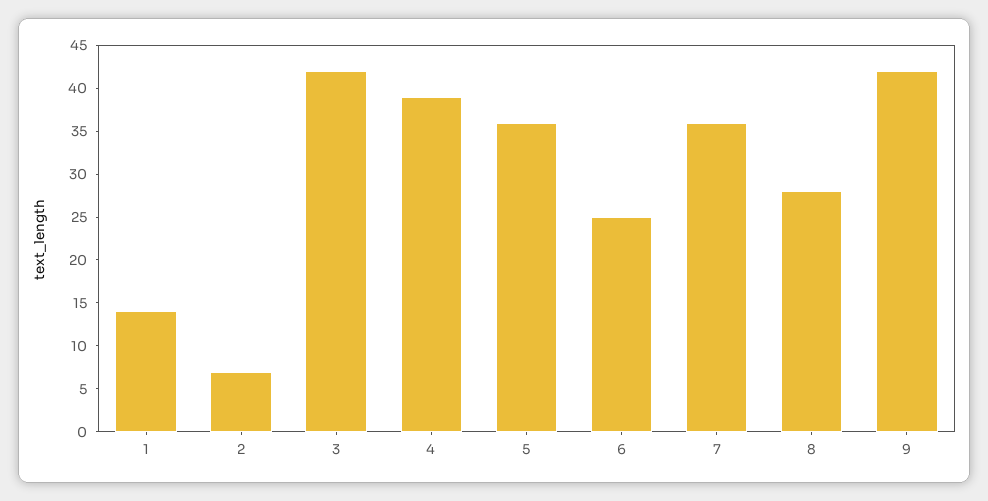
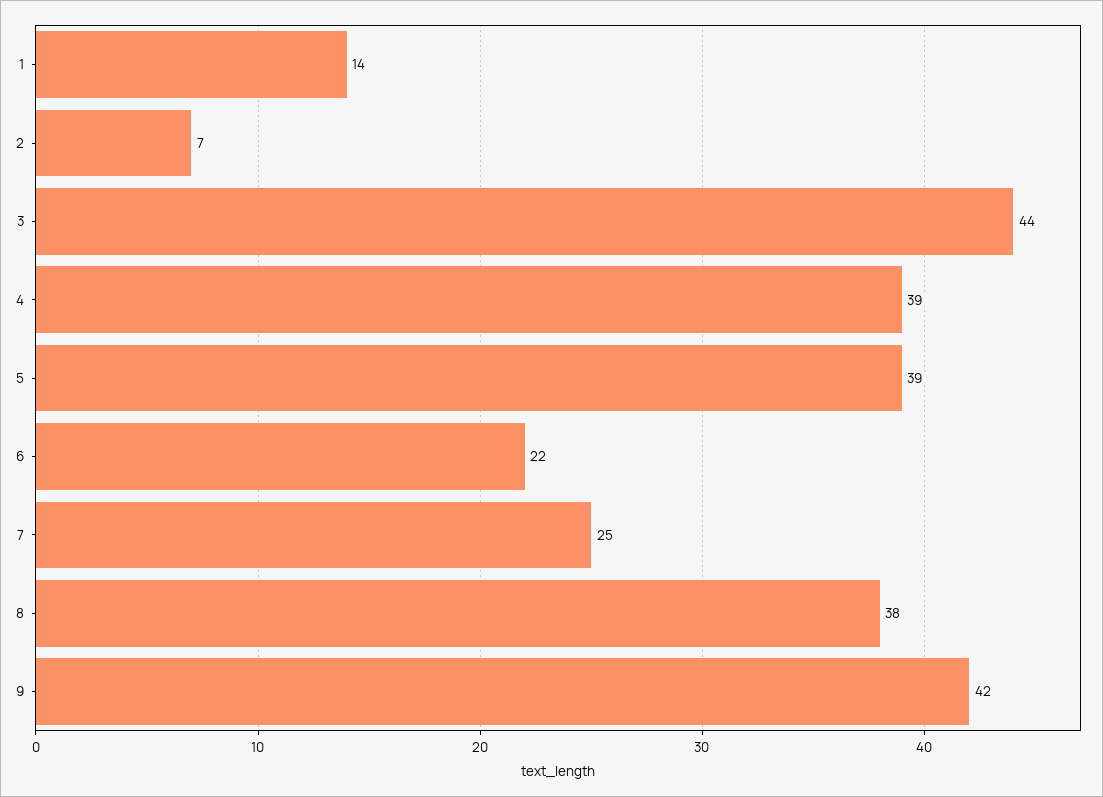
3: 42 -> 44
5: 36 -> 39
6: 25 -> 22
7: 36 -> 25
8: 28 -> 38

